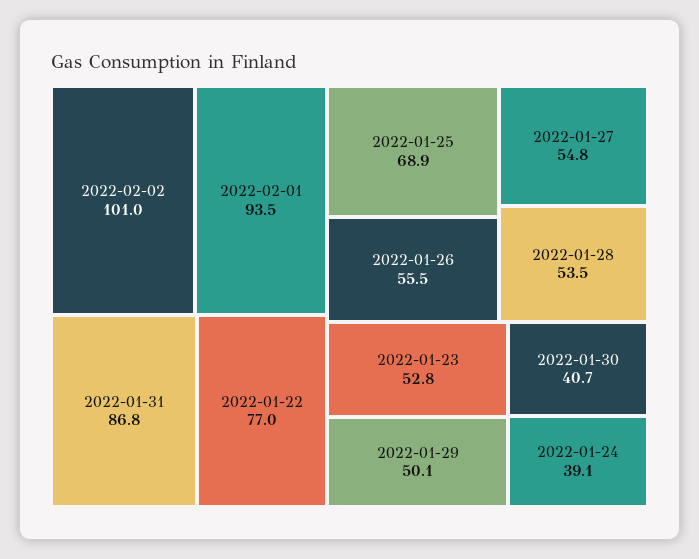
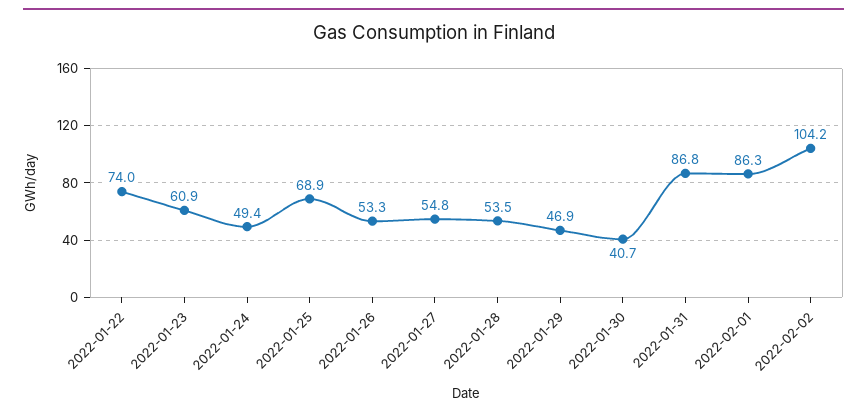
2022-02-02: 101 -> 104.2
2022-02-01: 93.5 -> 86.3
2022-01-22: 77 -> 74
2022-01-26: 55.5 -> 53.3
2022-01-23: 52.8 -> 60.9
2022-01-29: 50.1 -> 46.9
2022-01-24: 39.1 -> 49.4

